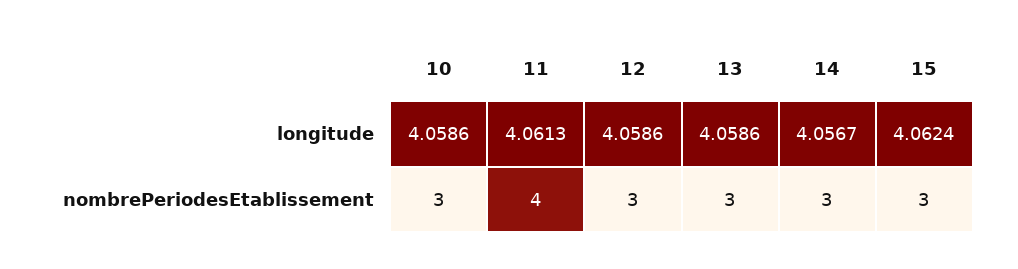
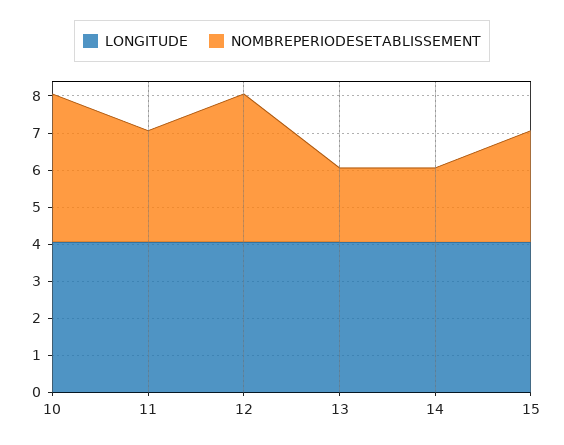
nombrePeriodesEtablissement, 10: 3 -> 4
nombrePeriodesEtablissement, 11: 4 -> 3
nombrePeriodesEtablissement, 12: 3 -> 4
nombrePeriodesEtablissement, 13: 3 -> 2
nombrePeriodesEtablissement, 14: 3 -> 2

